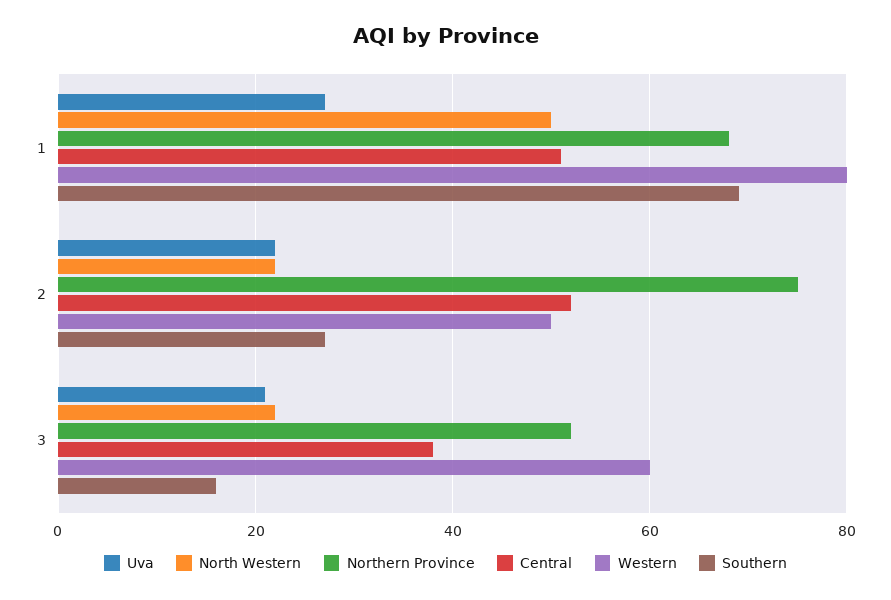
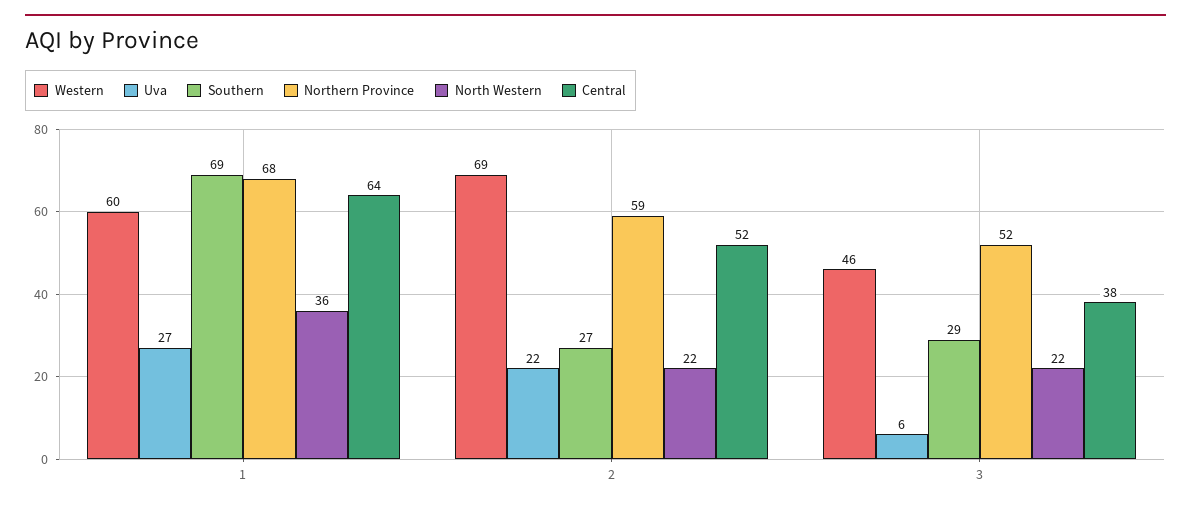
North Western, 1: 50 -> 36
Central, 1: 50 -> 64
Western, 1: 80 -> 60
Northern Province, 2: 75 -> 59
Western, 2: 50 -> 69
Uva, 3: 20 -> 6
Western, 3: 60 -> 46
Southern, 3: 15 -> 29

